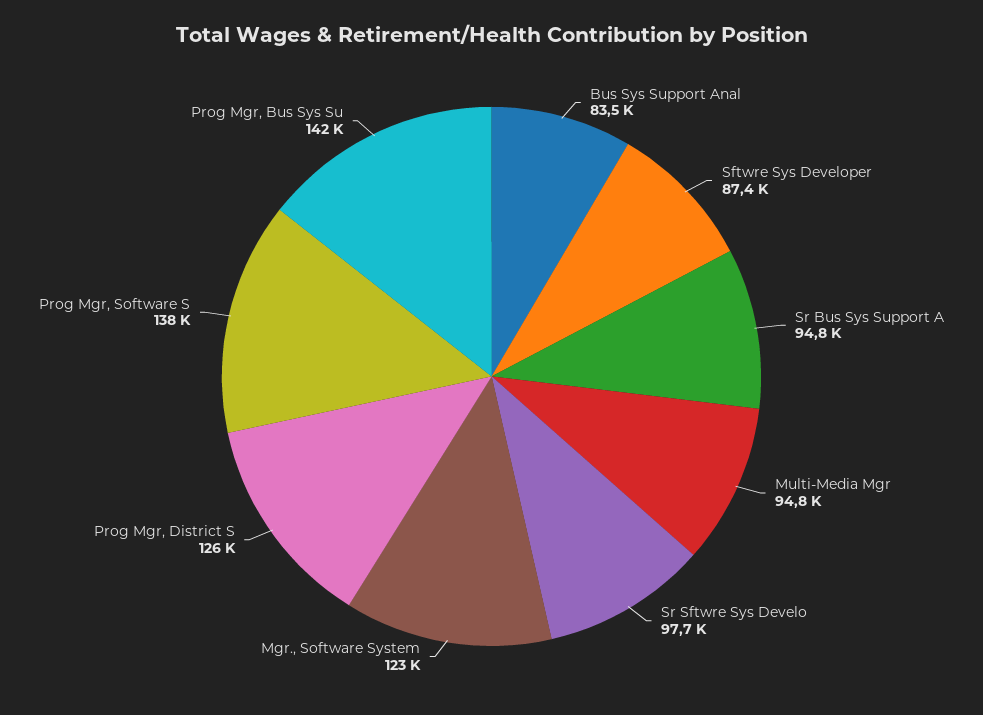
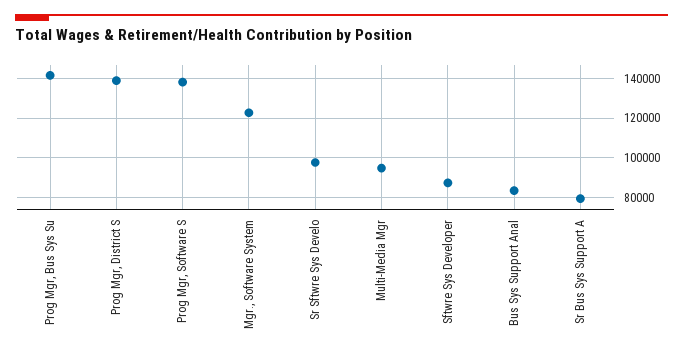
Sr Bus Sys Support A: 94800 -> 80000
Prog Mgr, District S: 126000 -> 140000

